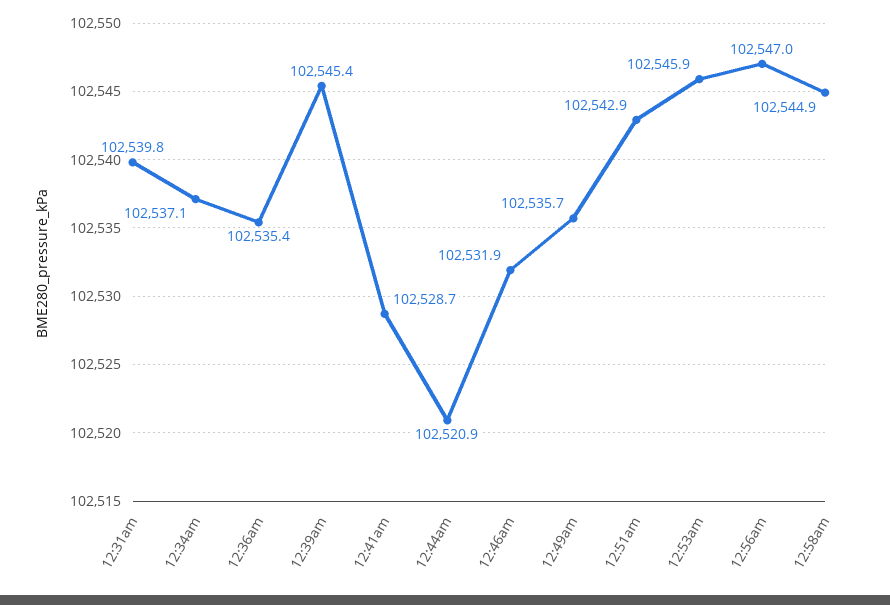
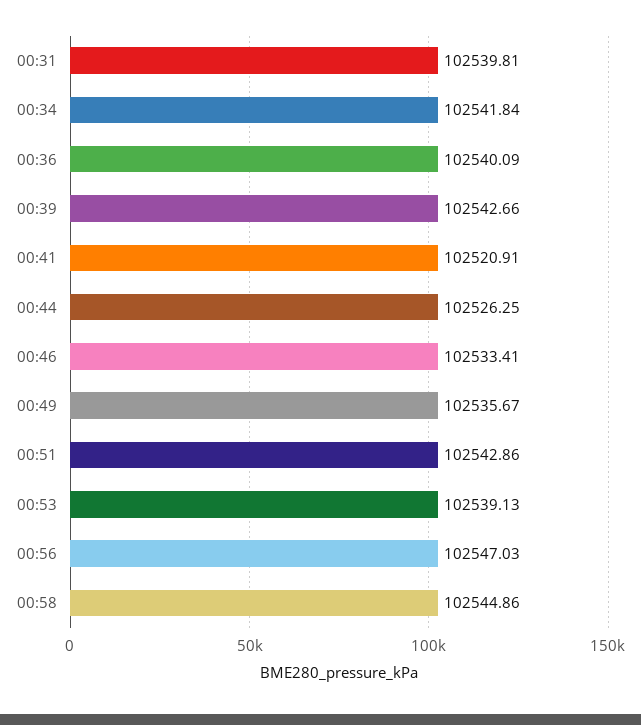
12:34am: 102537.1 -> 102541.84
12:36am: 102535.4 -> 102540.09
12:39am: 102545.4 -> 102542.66
12:41am: 102528.7 -> 102520.91
12:44am: 102520.9 -> 102526.25
12:46am: 102531.9 -> 102533.41
12:53am: 102545.9 -> 102539.13

